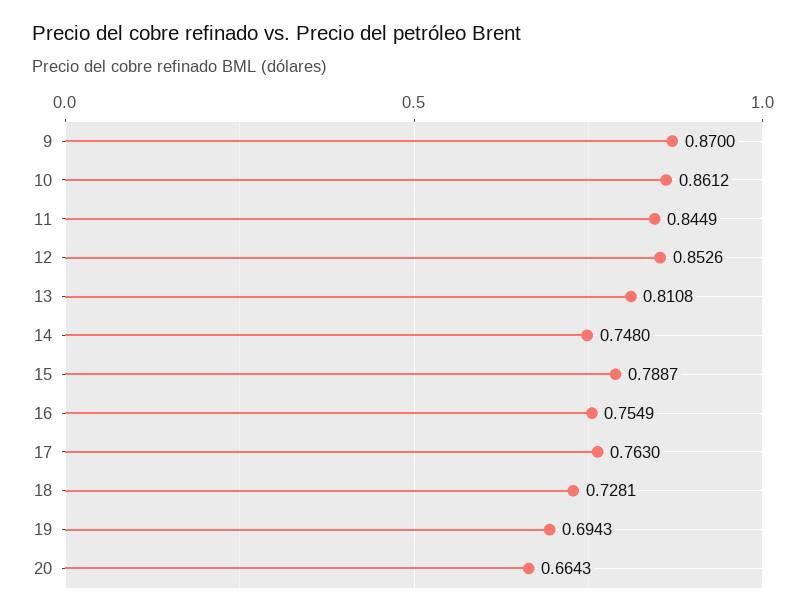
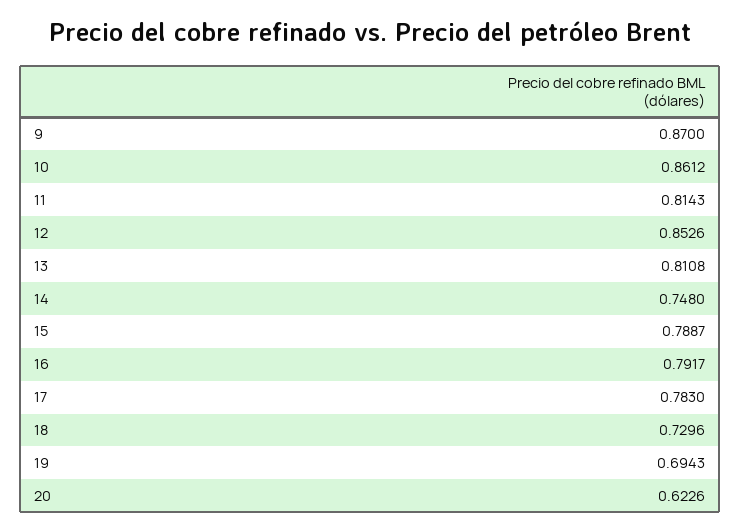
11: 0.8449 -> 0.8143
16: 0.7549 -> 0.7917
17: 0.763 -> 0.783
18: 0.7281 -> 0.7296
20: 0.6643 -> 0.6226

